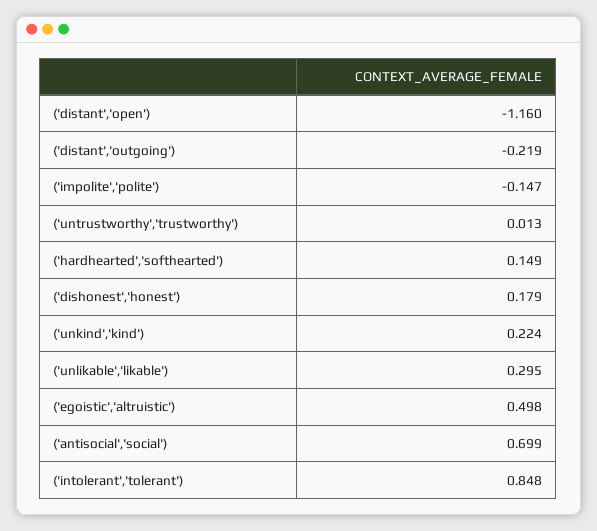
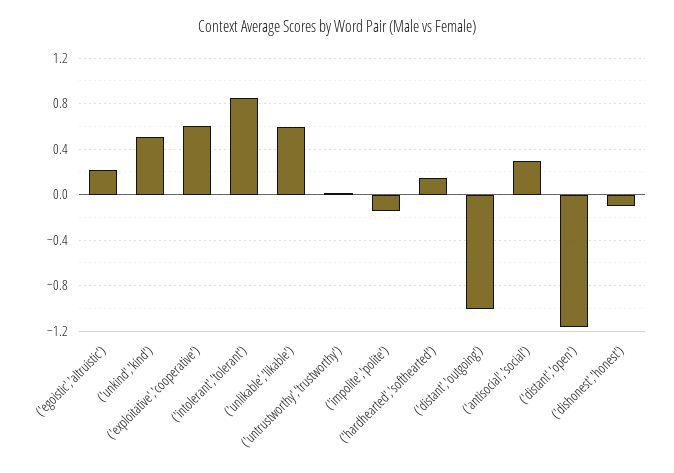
('distant','outgoing'): -0.219 -> -1
('dishonest','honest'): 0.179 -> -0.1
('unkind','kind'): 0.224 -> 0.5
('unlikable','likable'): 0.295 -> 0.6
('egoistic','altruistic'): 0.498 -> 0.2
('antisocial','social'): 0.699 -> 0.3
('exploitative','cooperative'): none -> 0.6

